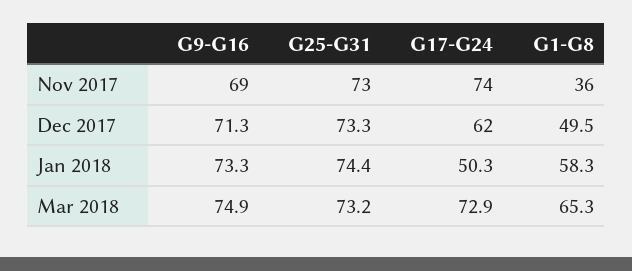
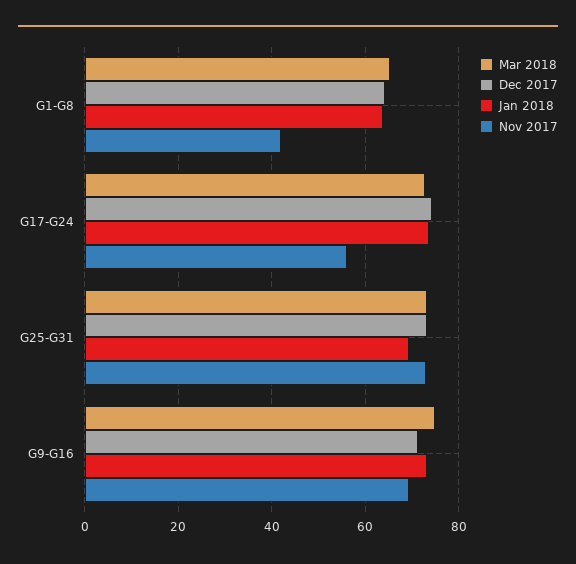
Nov 2017, G17-G24: 74 -> 56
Nov 2017, G1-G8: 36 -> 42
Dec 2017, G17-G24: 62 -> 74
Dec 2017, G1-G8: 49.5 -> 64
Jan 2018, G25-G31: 74.4 -> 70
Jan 2018, G17-G24: 50.3 -> 74
Jan 2018, G1-G8: 58.3 -> 64

